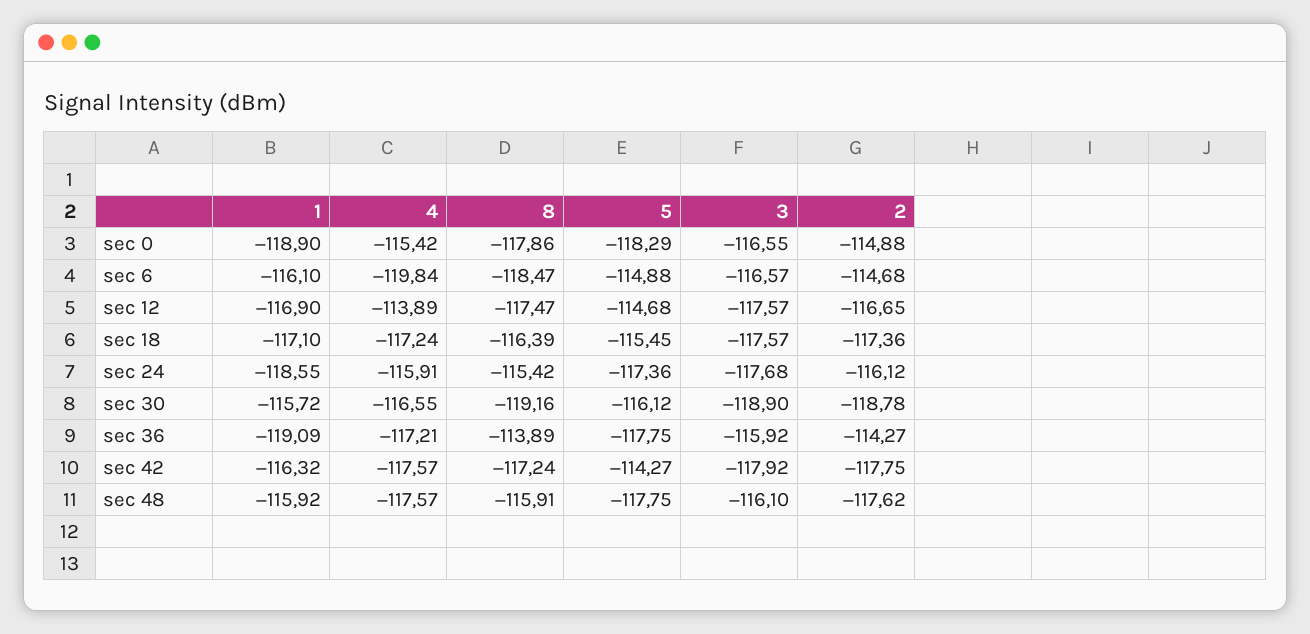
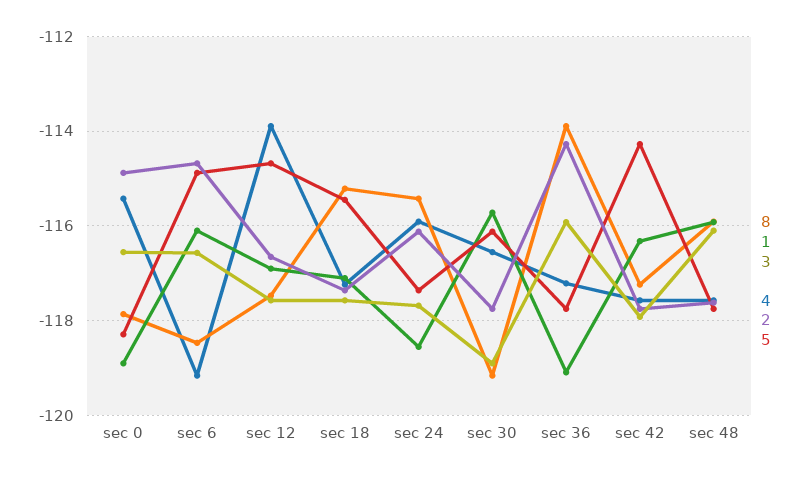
4, sec 6: -119.84 -> -119.2
8, sec 18: -116.39 -> -115.2
2, sec 30: -118.78 -> -117.8

